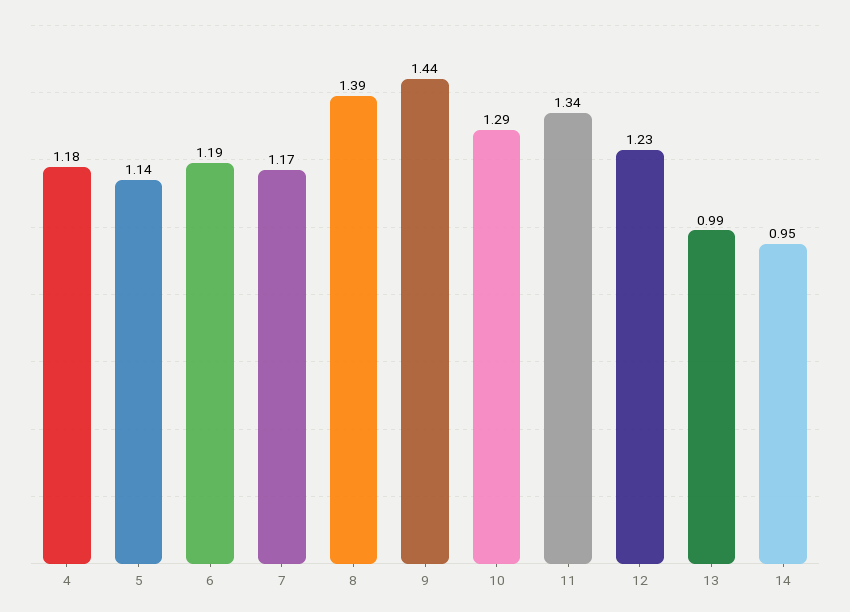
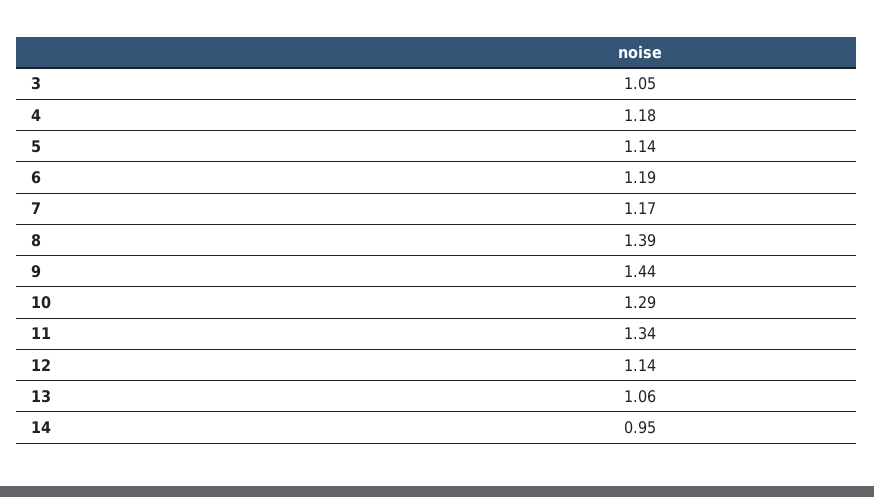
12: 1.23 -> 1.14
13: 0.99 -> 1.06
3: none -> 1.05

